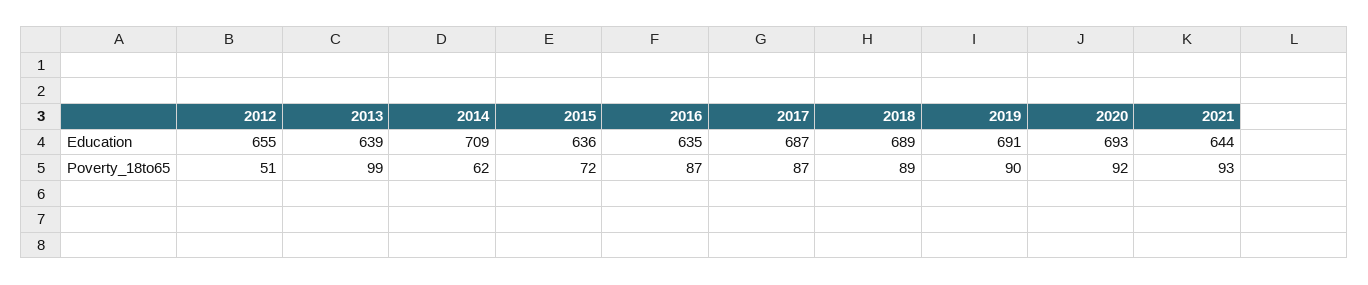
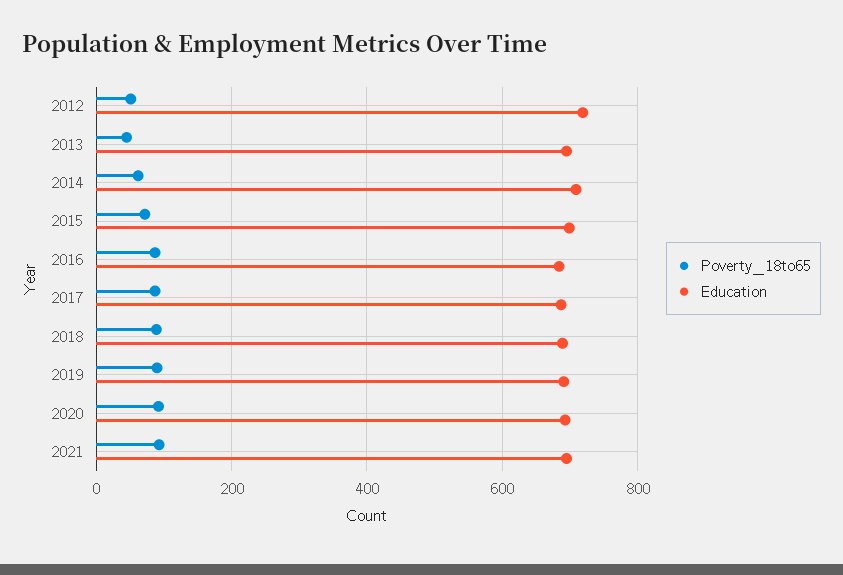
Education, 2012: 655 -> 720
Education, 2013: 639 -> 700
Education, 2015: 636 -> 700
Education, 2016: 635 -> 680
Education, 2021: 644 -> 700
Poverty_18to65, 2013: 99 -> 40

